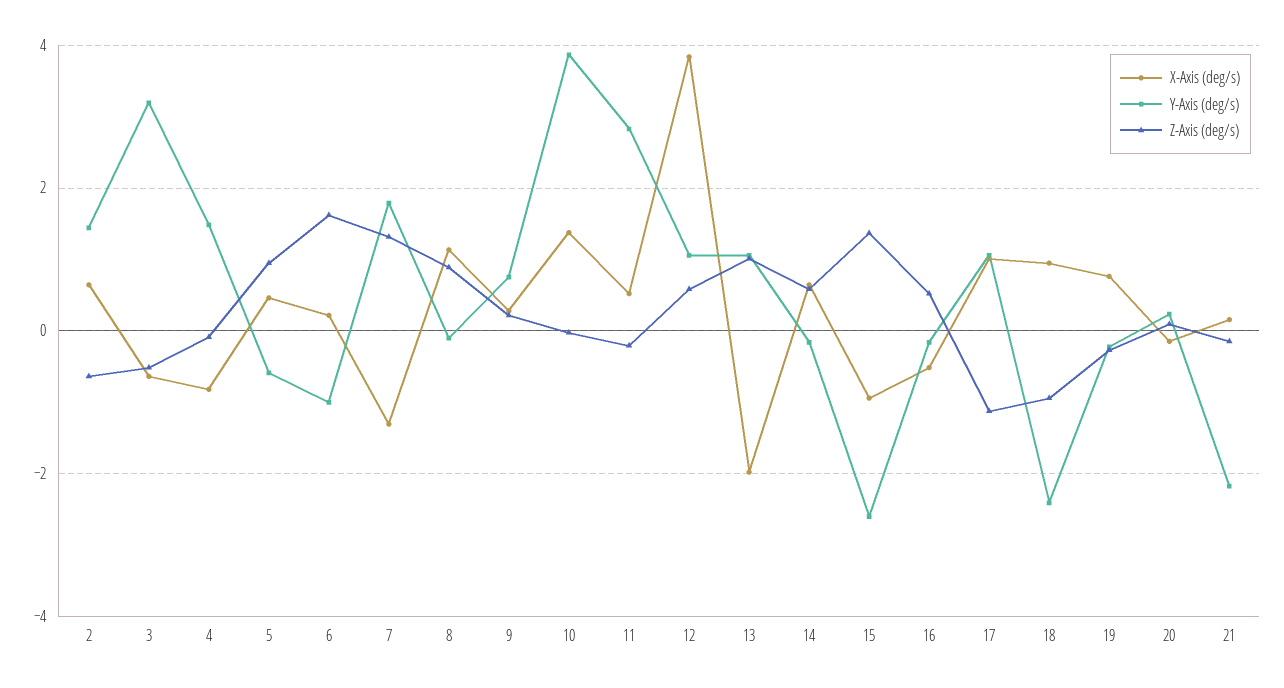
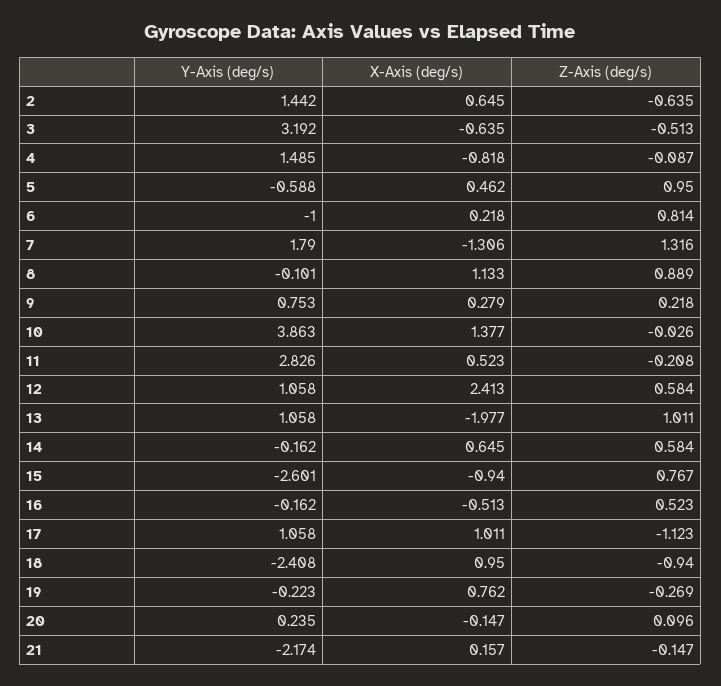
Z-Axis (deg/s), 6: 1.6 -> 0.814
X-Axis (deg/s), 12: 3.8 -> 2.413
Z-Axis (deg/s), 15: 1.4 -> 0.767

